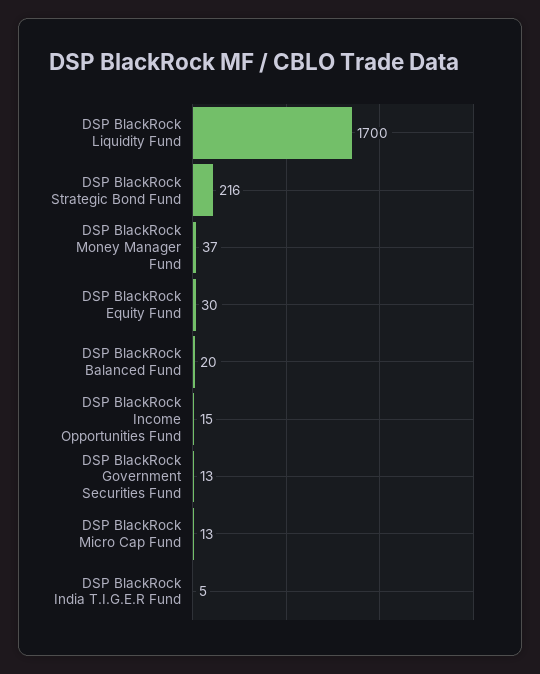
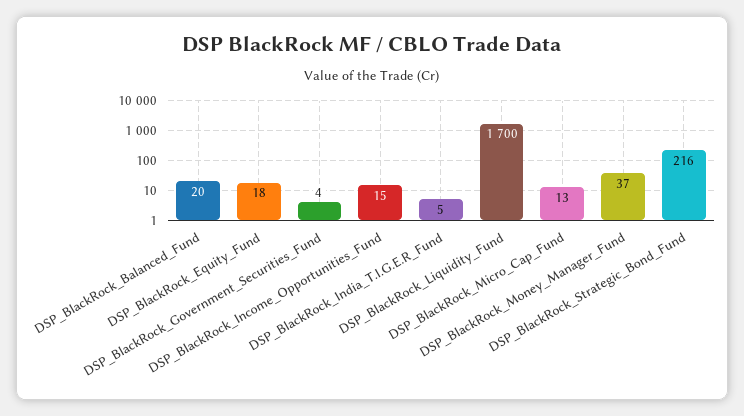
DSP BlackRock Equity Fund: 30 -> 18
DSP BlackRock Government Securities Fund: 13 -> 4

